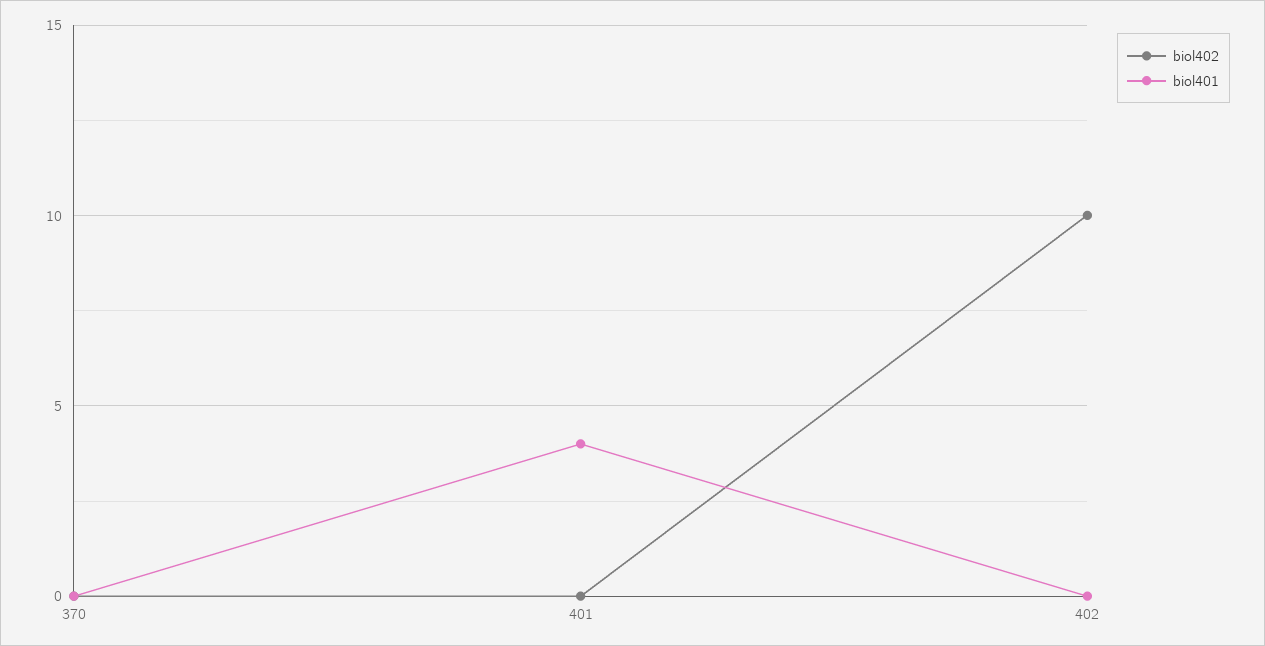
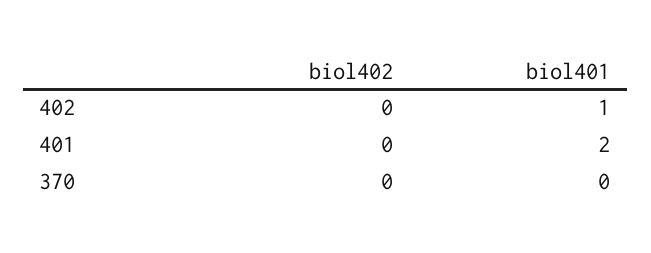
biol401, 401: 4 -> 2
biol402, 402: 10 -> 0
biol401, 402: 0 -> 1

